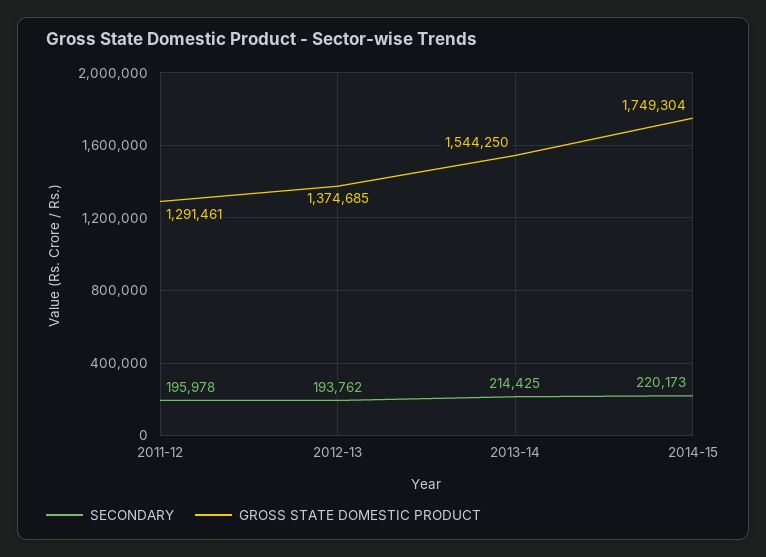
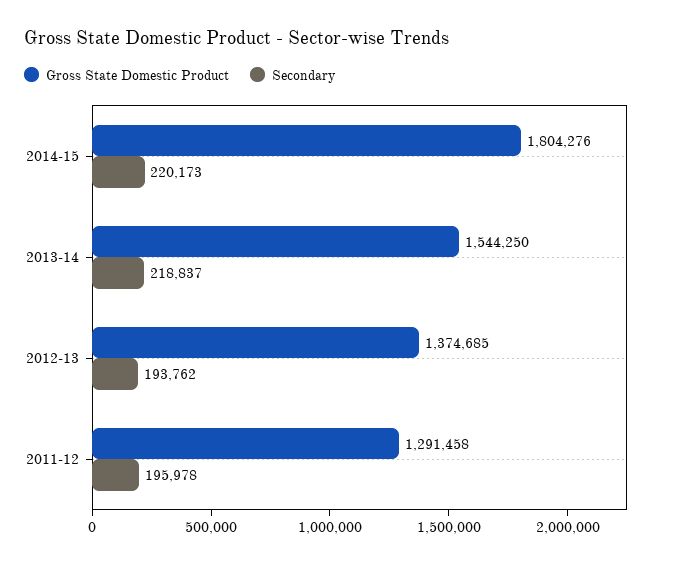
GROSS STATE DOMESTIC PRODUCT, 2011-12: 1291461 -> 1291458
SECONDARY, 2013-14: 214425 -> 218837
GROSS STATE DOMESTIC PRODUCT, 2014-15: 1749304 -> 1804276

